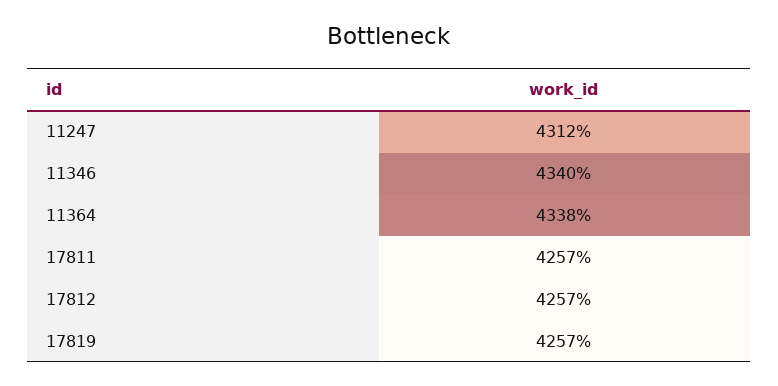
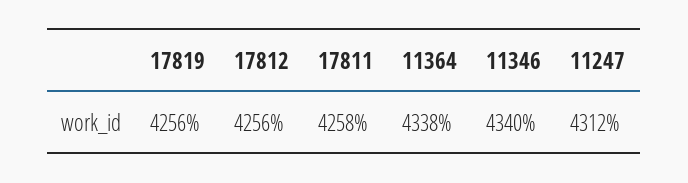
17811: 4257 -> 4258
17812: 4257 -> 4256
17819: 4257 -> 4256

